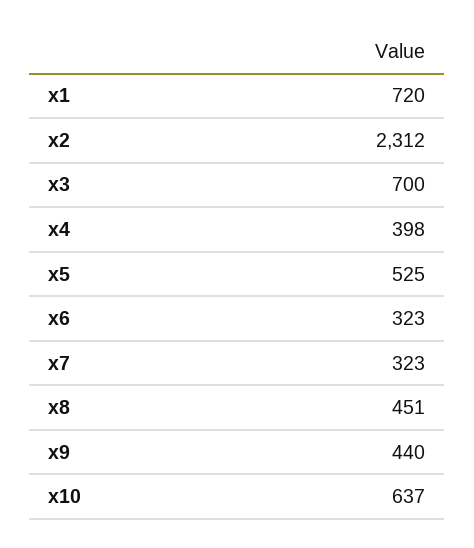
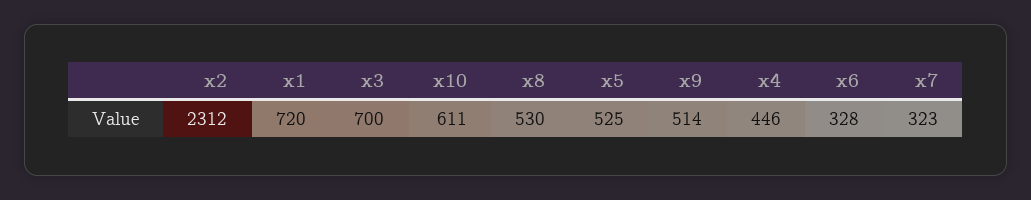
x4: 398 -> 446
x6: 323 -> 328
x8: 451 -> 530
x9: 440 -> 514
x10: 637 -> 611

